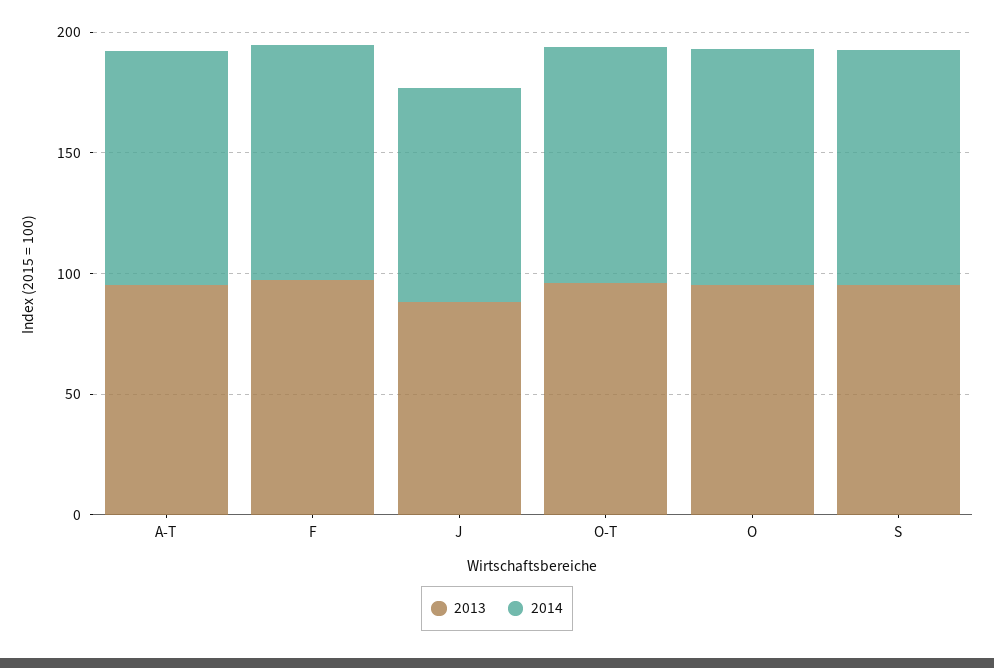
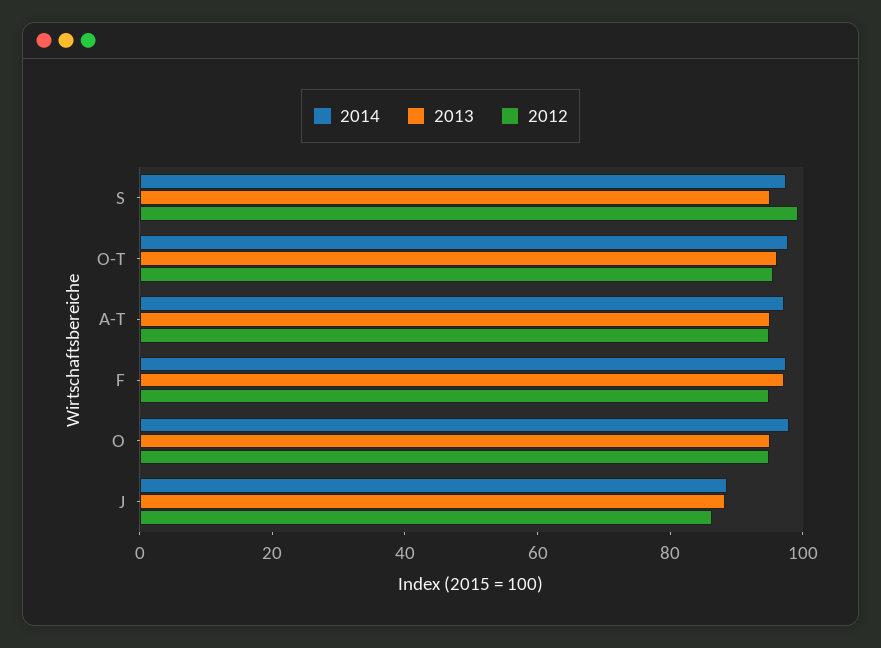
2012, S: none -> 100
2012, O-T: none -> 95
2012, A-T: none -> 95
2012, F: none -> 95
2012, O: none -> 95
2012, J: none -> 85

